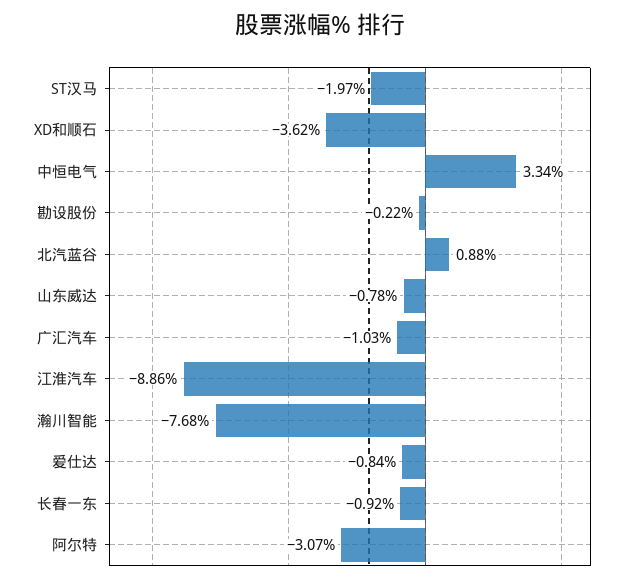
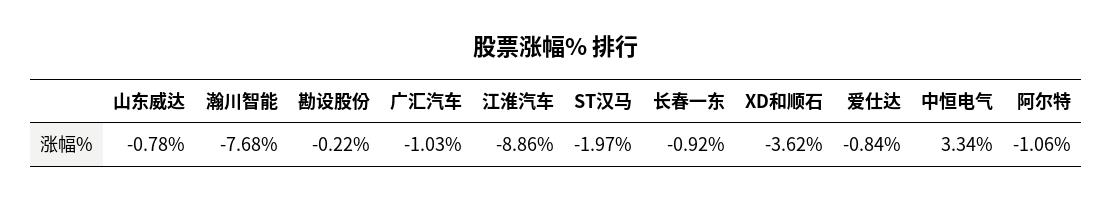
北汽蓝谷: 0.88 -> none
阿尔特: -3.07 -> -1.06

